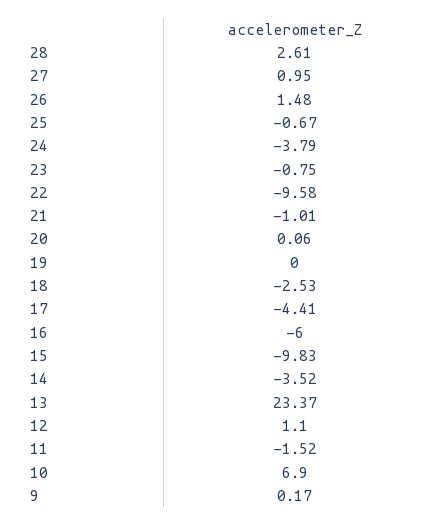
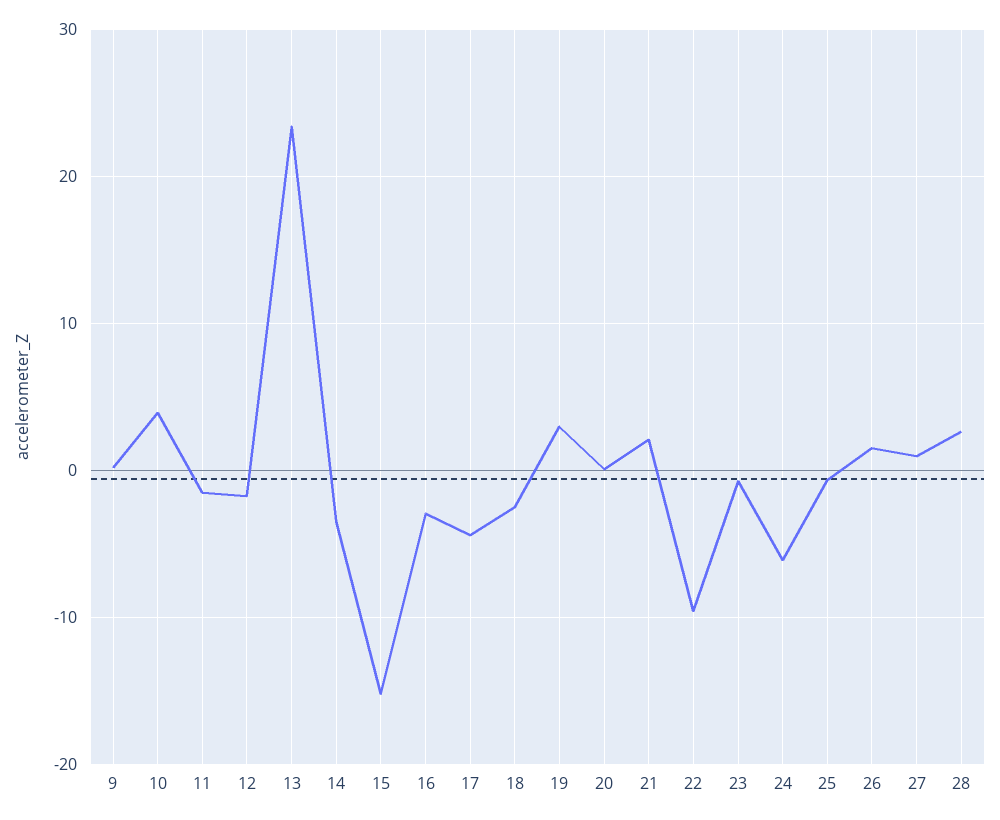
24: -3.79 -> -6
21: -1.01 -> 2
19: 0 -> 3
16: -6 -> -3
15: -9.83 -> -15
12: 1.1 -> -2
10: 6.9 -> 4

